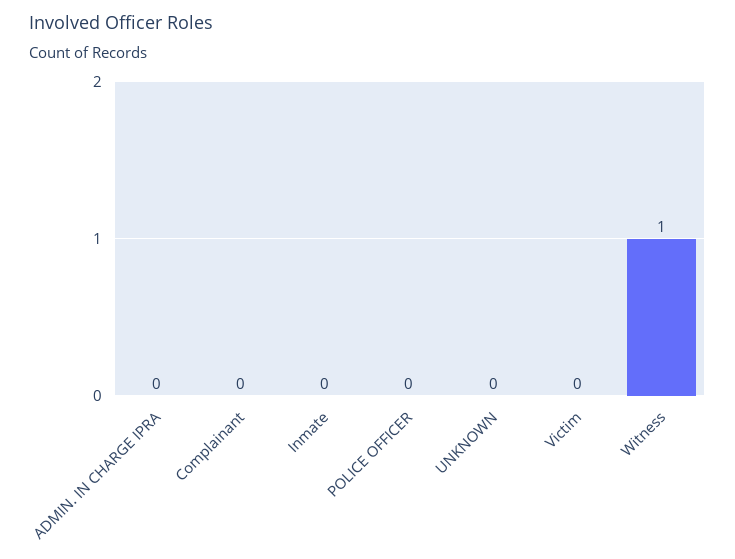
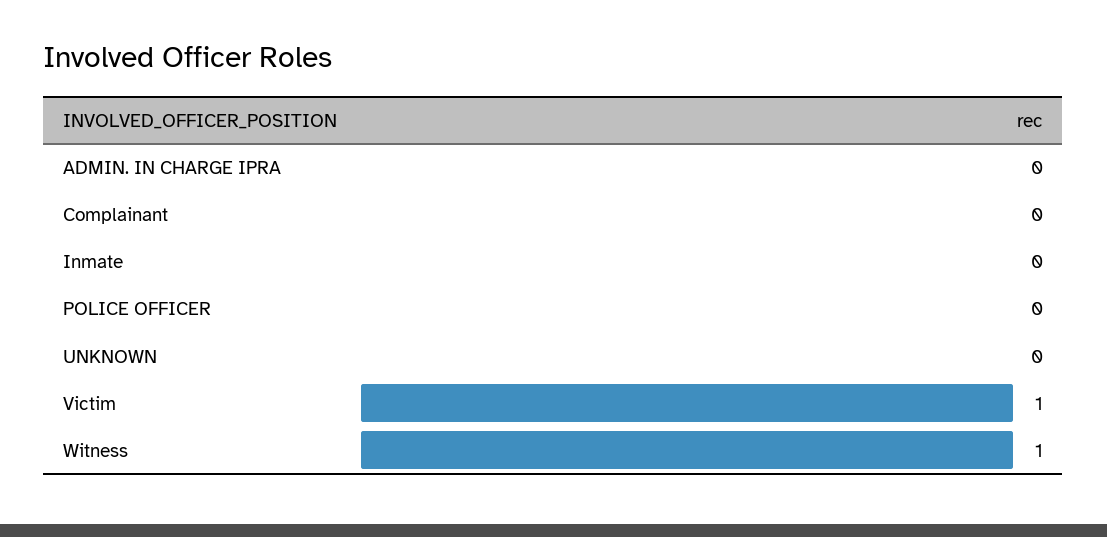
Victim: 0 -> 1

